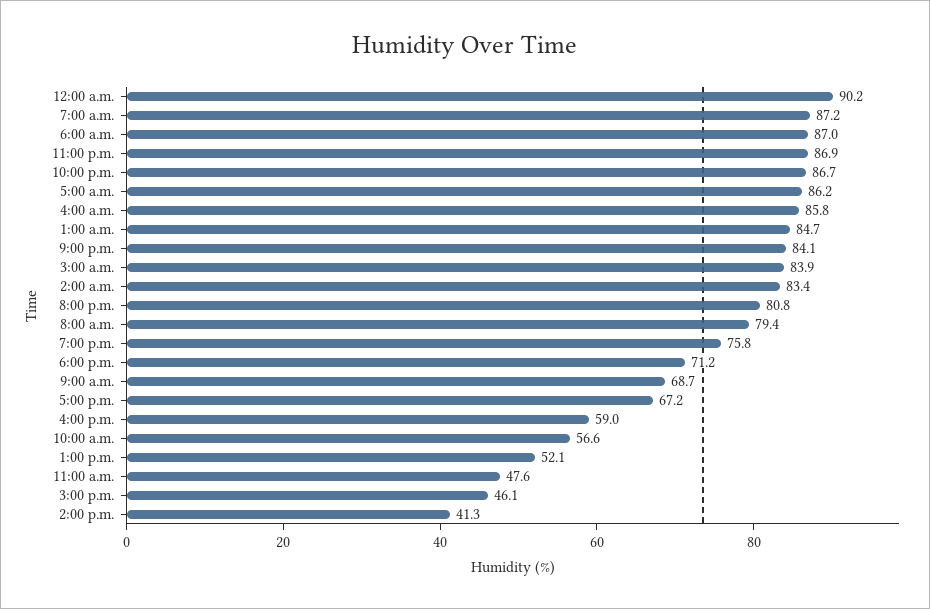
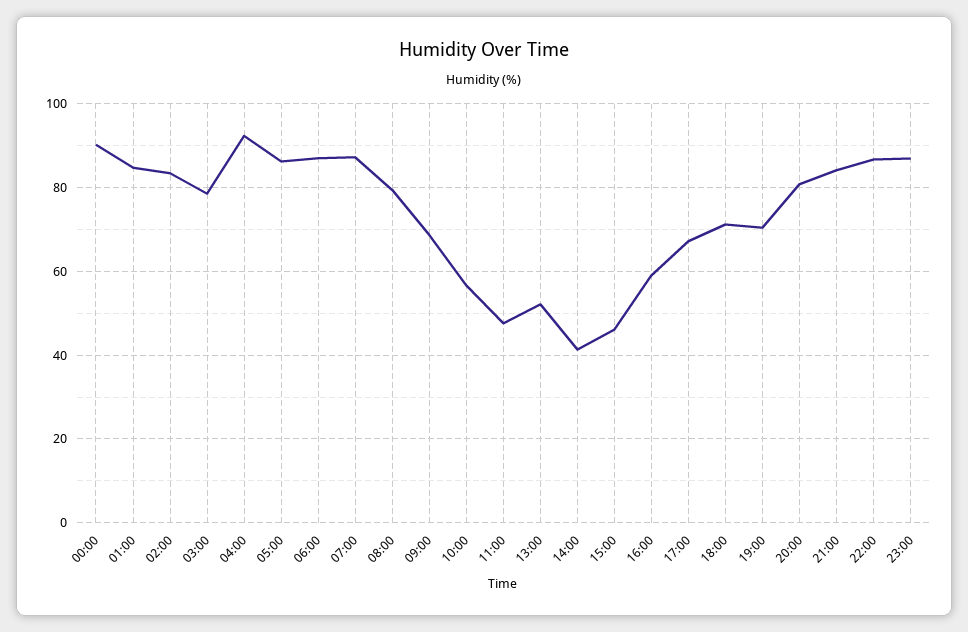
4:00 a.m.: 85.8 -> 92
3:00 a.m.: 83.9 -> 78
7:00 p.m.: 75.8 -> 70

